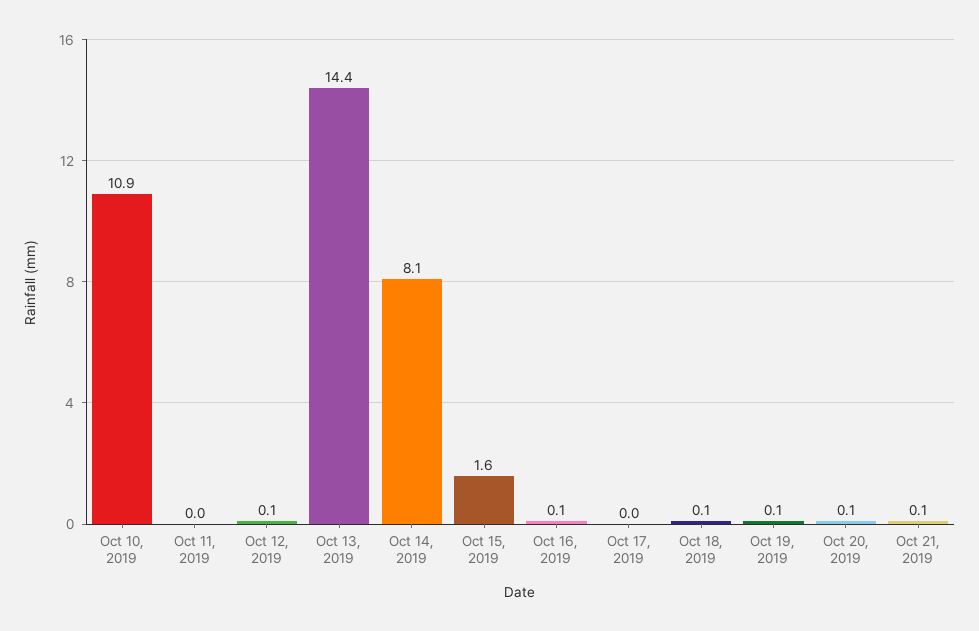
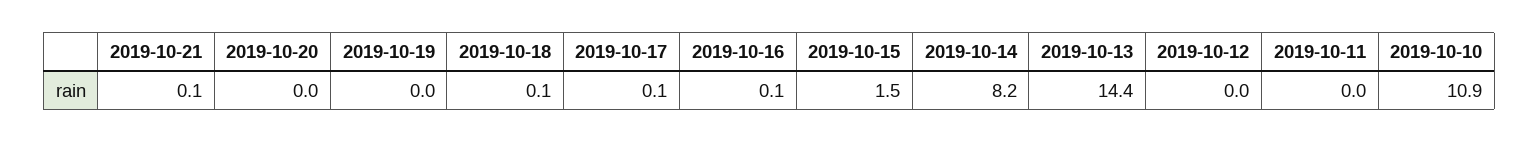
Oct 12, 2019: 0.1 -> 0
Oct 14, 2019: 8.1 -> 8.2
Oct 15, 2019: 1.6 -> 1.5
Oct 17, 2019: 0 -> 0.1
Oct 19, 2019: 0.1 -> 0
Oct 20, 2019: 0.1 -> 0

